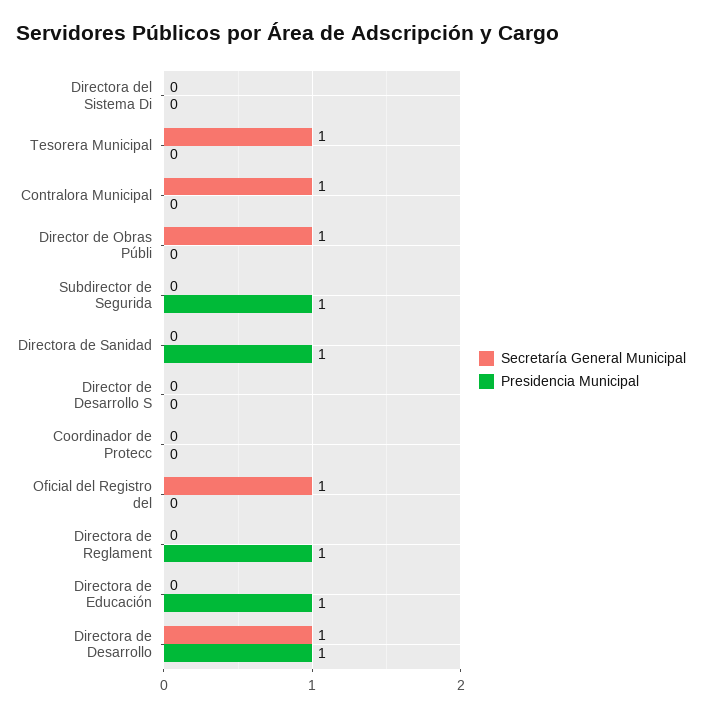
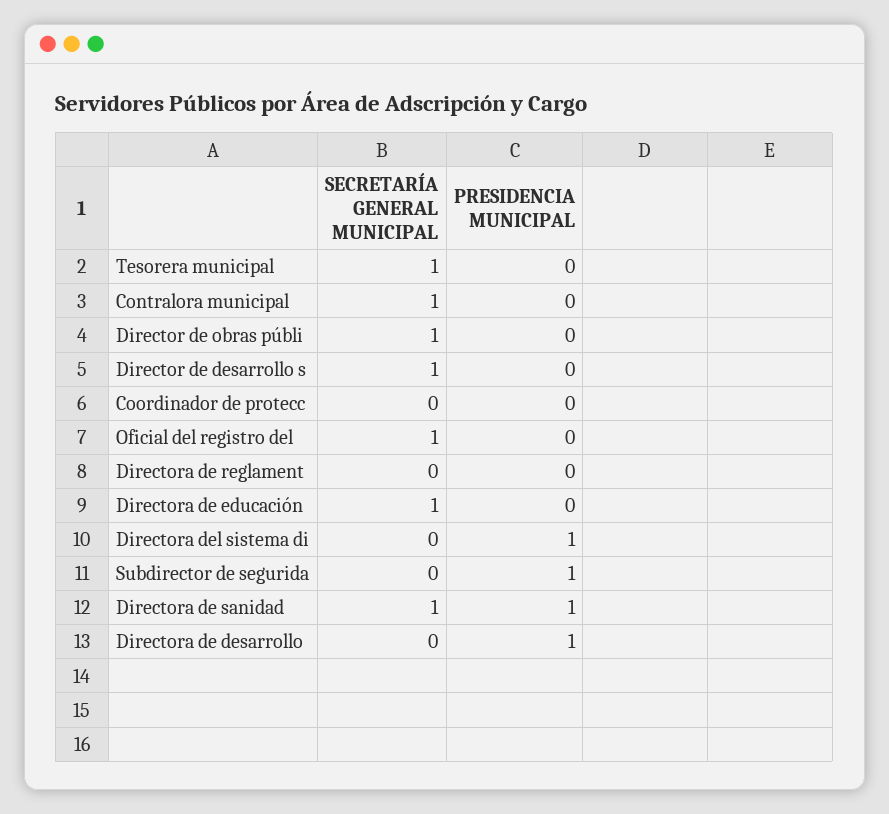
Presidencia Municipal, Directora del Sistema Di: 0 -> 1
Secretaría General Municipal, Directora de Sanidad: 0 -> 1
Secretaría General Municipal, Director de Desarrollo S: 0 -> 1
Presidencia Municipal, Directora de Reglament: 1 -> 0
Secretaría General Municipal, Directora de Educación: 0 -> 1
Presidencia Municipal, Directora de Educación: 1 -> 0
Secretaría General Municipal, Directora de Desarrollo: 1 -> 0

